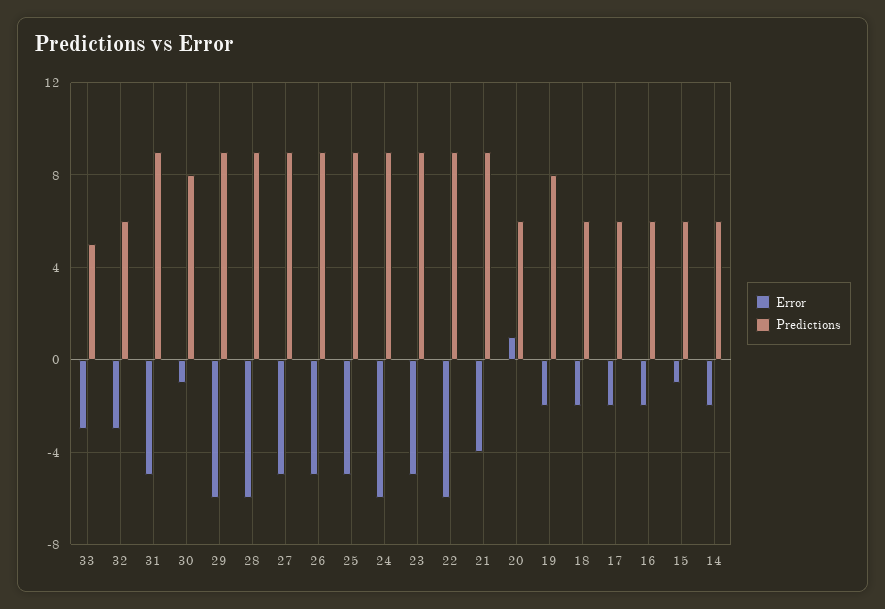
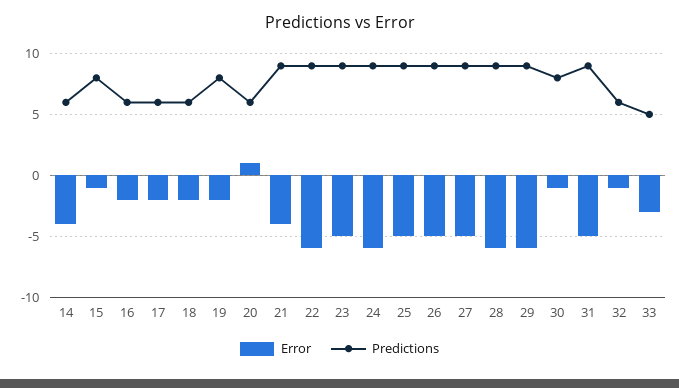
Error, 32: -3 -> -1
Predictions, 15: 6 -> 8
Error, 14: -2 -> -4

